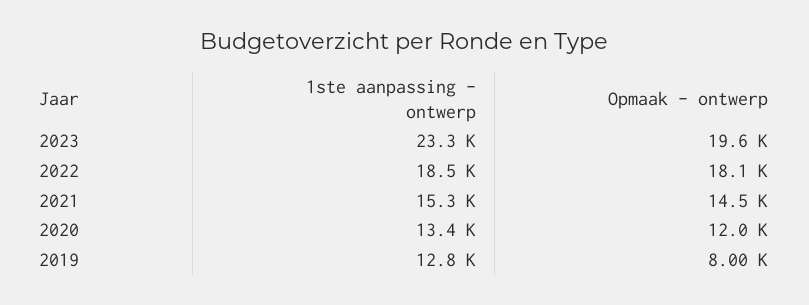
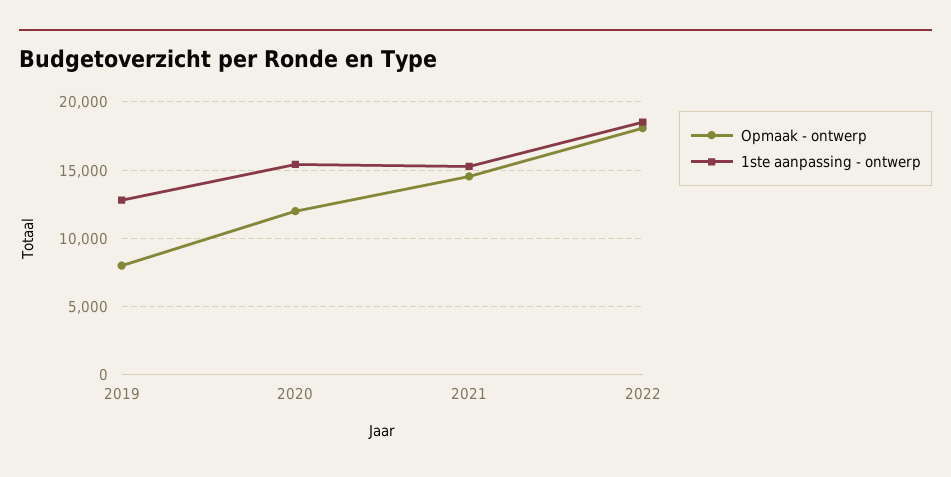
1ste aanpassing - ontwerp, 2023: 23300 -> none
Opmaak - ontwerp, 2023: 19600 -> none
1ste aanpassing - ontwerp, 2020: 13400 -> 15500

